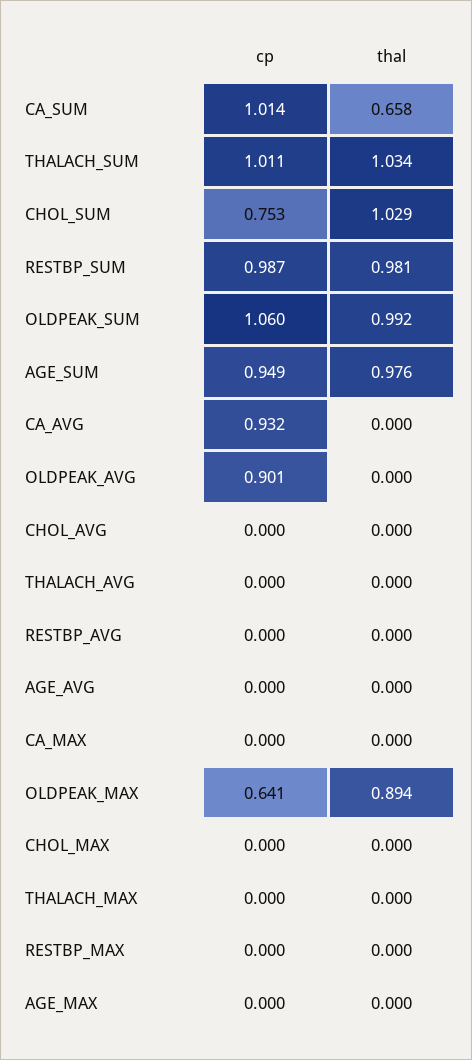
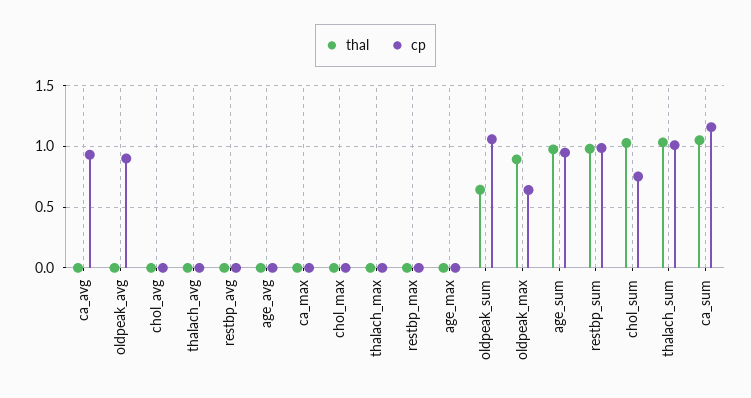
cp, CA_SUM: 1.014 -> 1.15
thal, CA_SUM: 0.658 -> 1.05
thal, OLDPEAK_SUM: 0.992 -> 0.65

